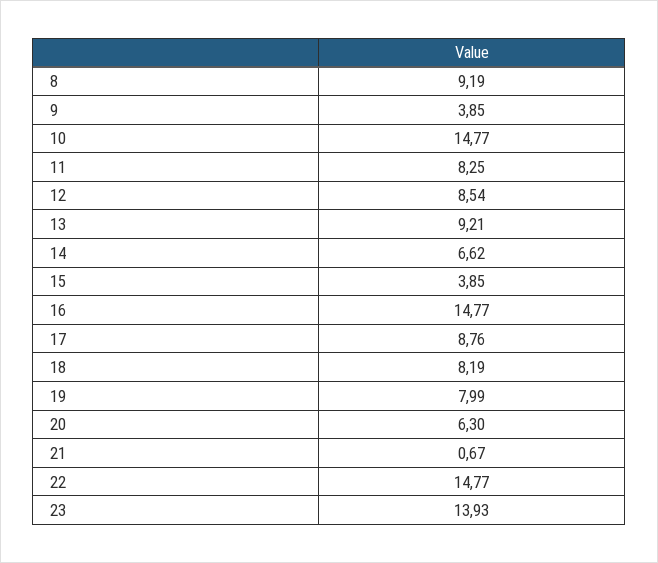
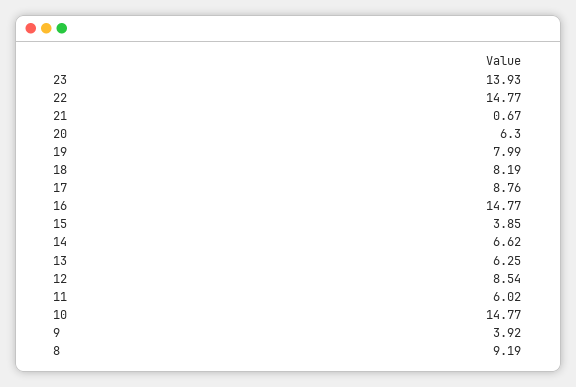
9: 3.85 -> 3.92
11: 8.25 -> 6.02
13: 9.21 -> 6.25

